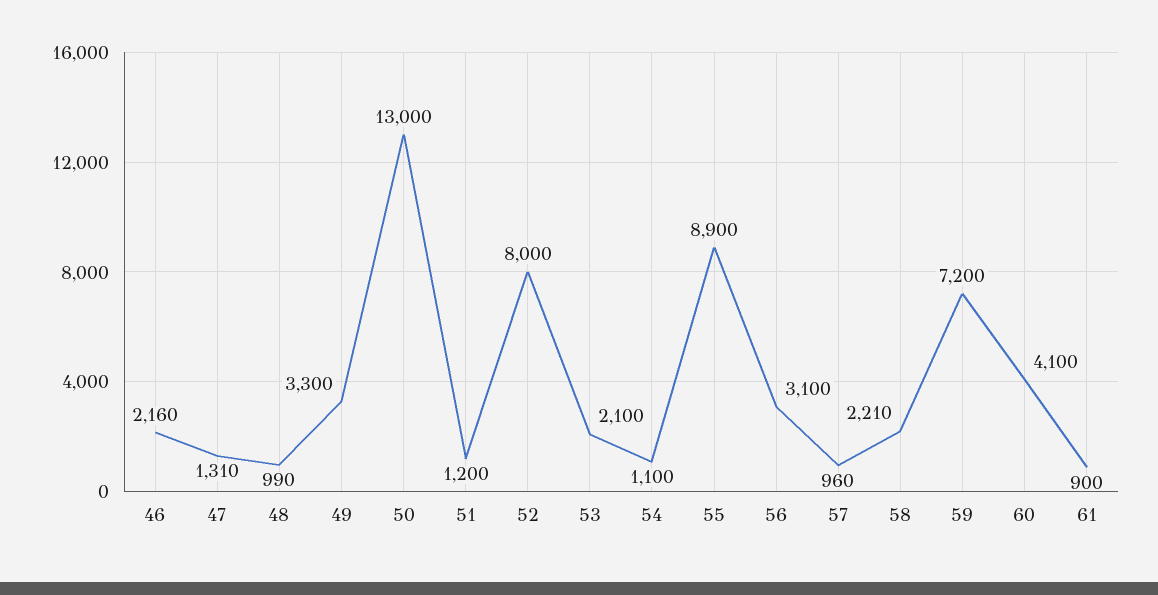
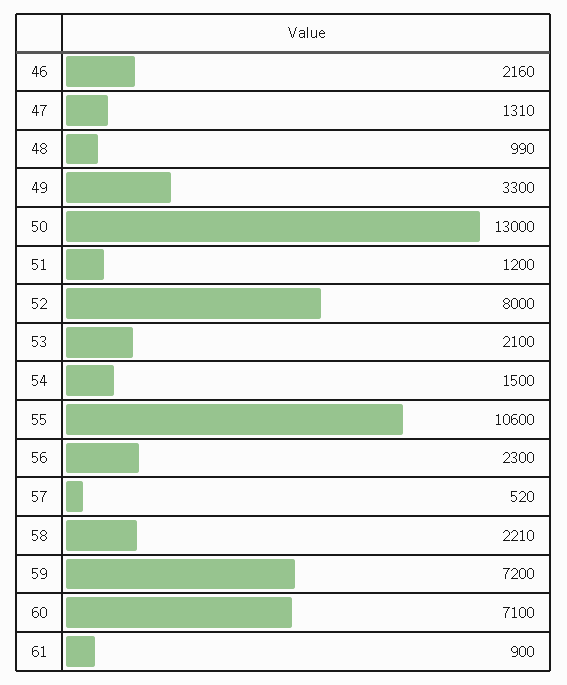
54: 1100 -> 1500
55: 8900 -> 10600
56: 3100 -> 2300
57: 960 -> 520
60: 4100 -> 7100

